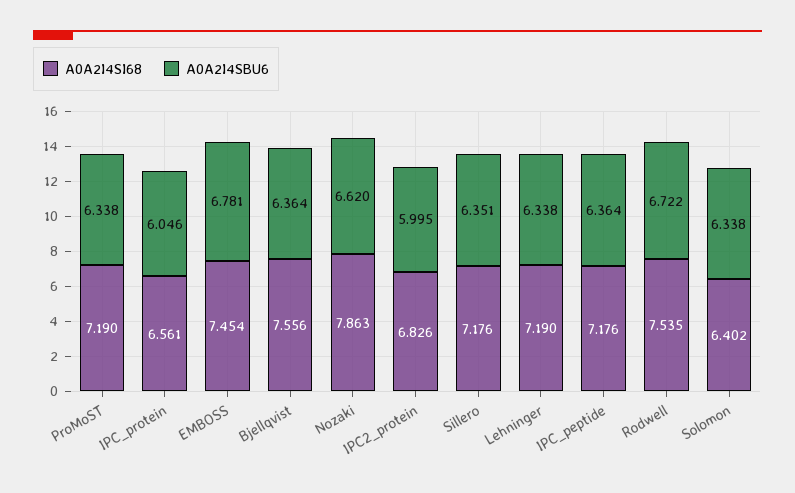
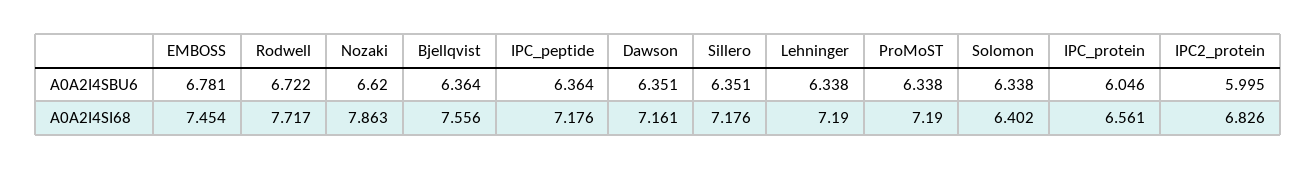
A0A2I4SI68, Rodwell: 7.535 -> 7.717
A0A2I4SBU6, Dawson: none -> 6.351
A0A2I4SI68, Dawson: none -> 7.161

